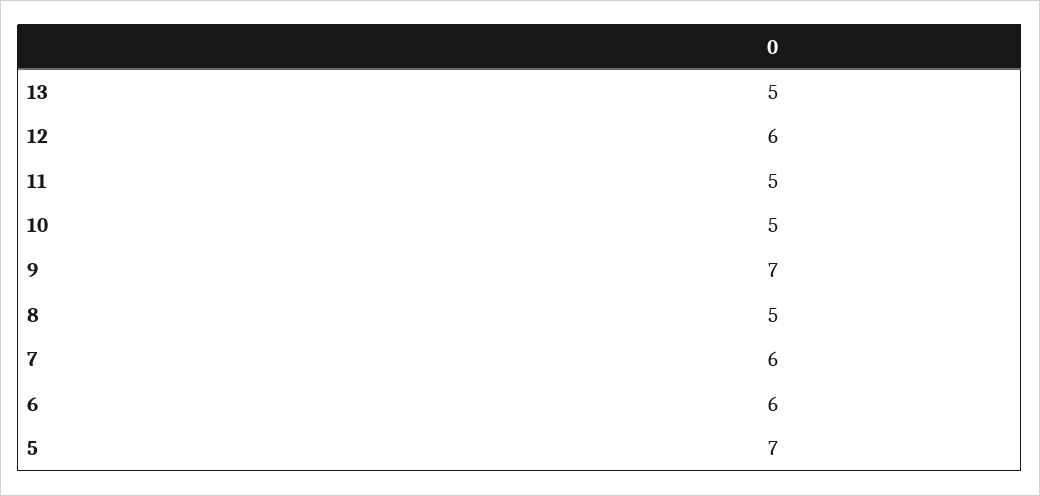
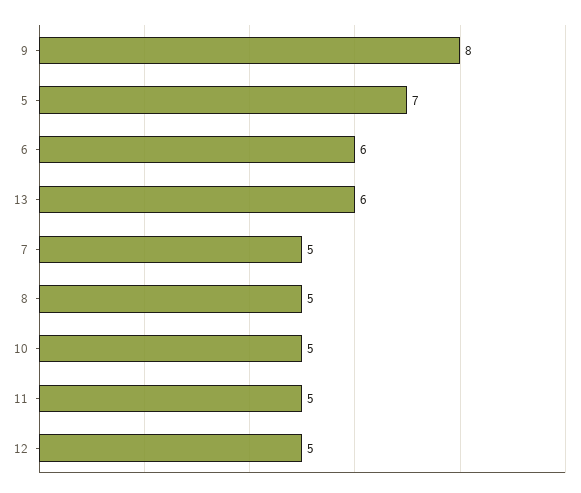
13: 5 -> 6
12: 6 -> 5
9: 7 -> 8
7: 6 -> 5

